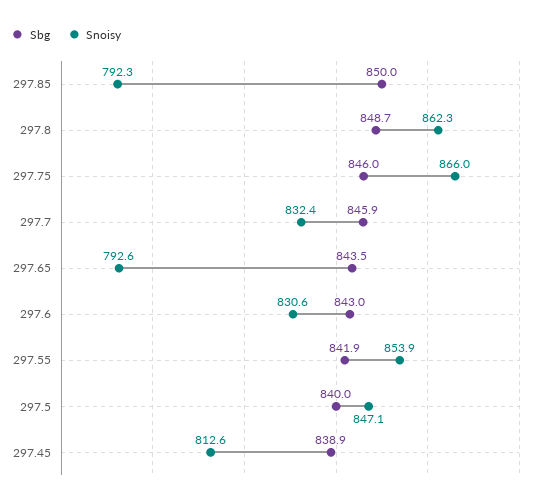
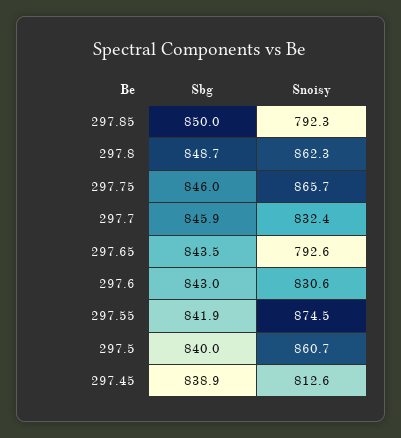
Snoisy, 297.75: 866 -> 865.7
Snoisy, 297.55: 853.9 -> 874.5
Snoisy, 297.5: 847.1 -> 860.7

